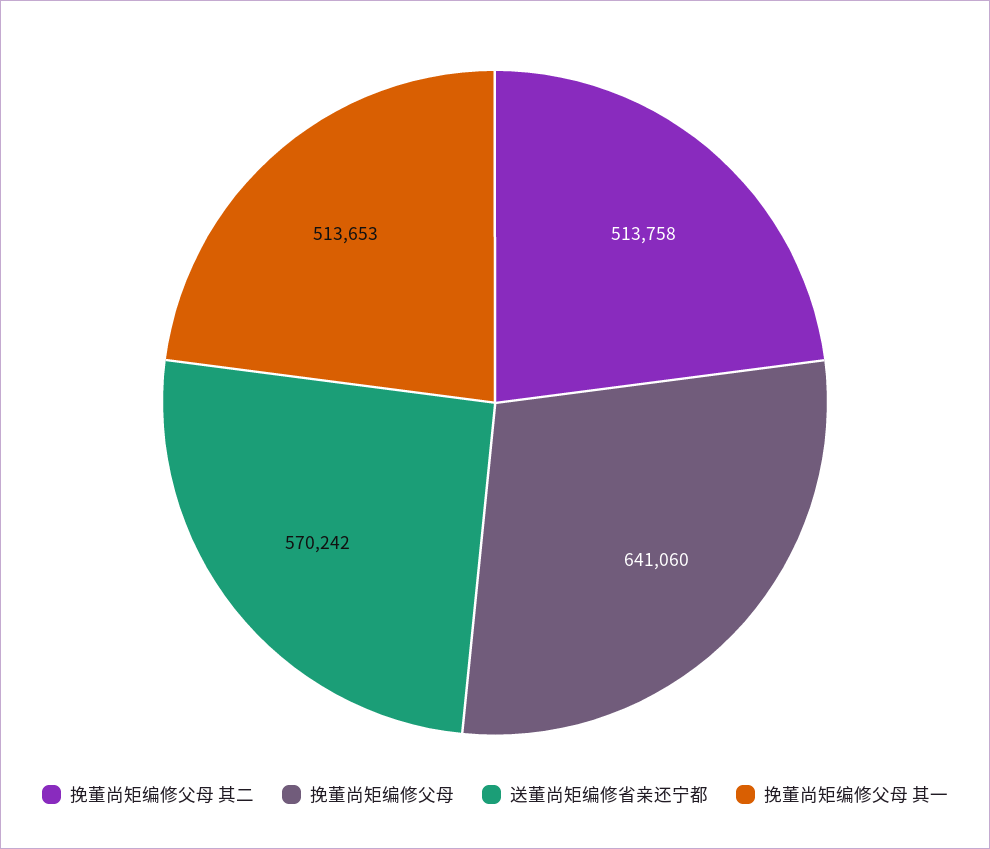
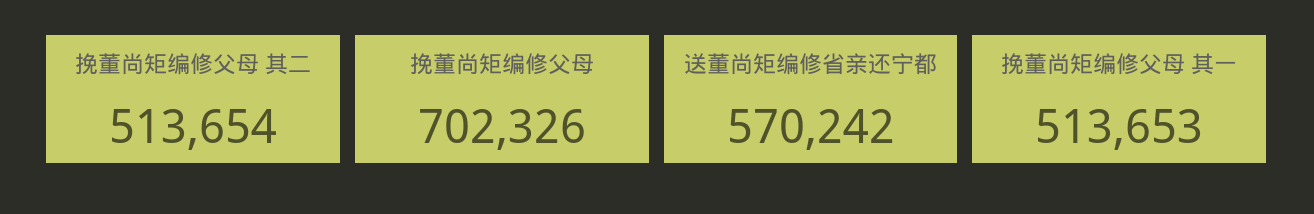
挽董尚矩编修父母 其二: 513758 -> 513654
挽董尚矩编修父母: 641060 -> 702326

